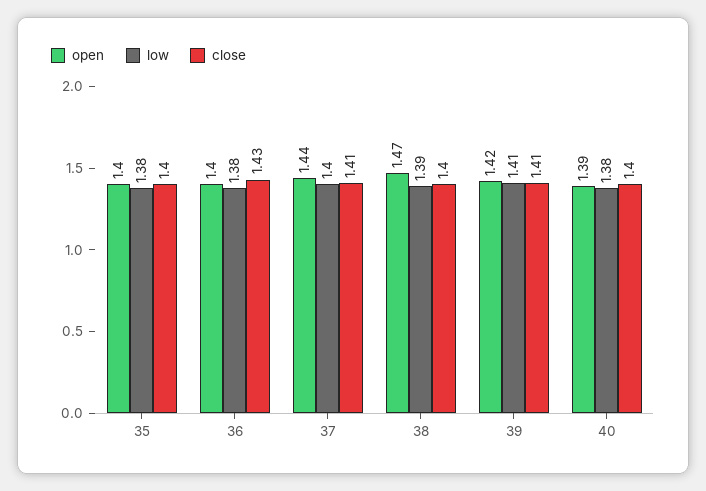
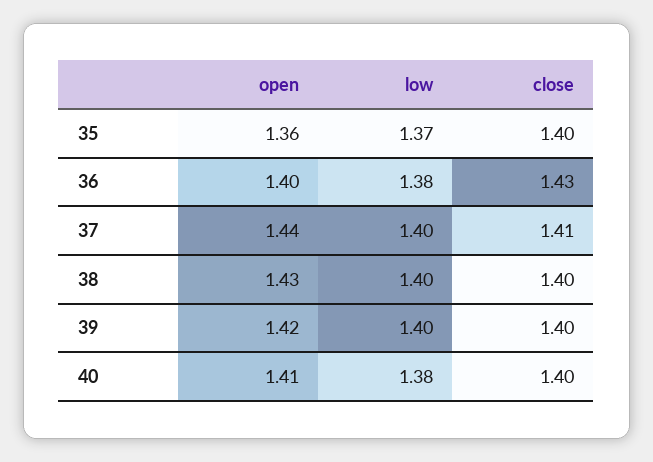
open, 35: 1.4 -> 1.36
low, 35: 1.38 -> 1.37
open, 38: 1.47 -> 1.43
low, 38: 1.39 -> 1.4
low, 39: 1.41 -> 1.4
close, 39: 1.41 -> 1.4
open, 40: 1.39 -> 1.41

